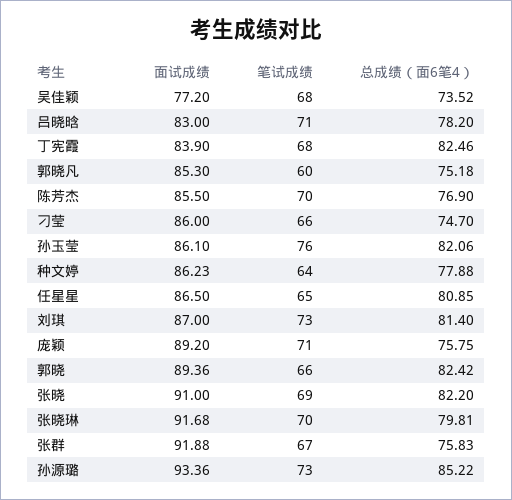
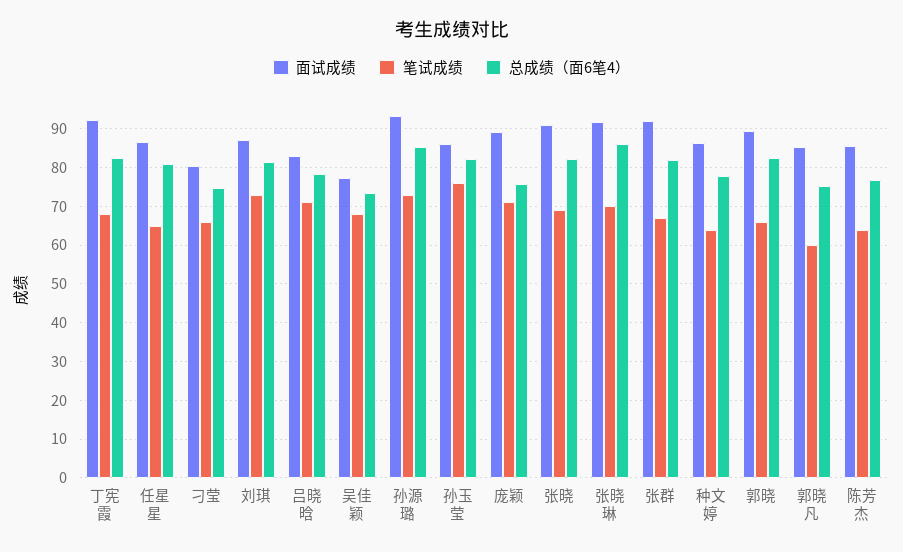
面试成绩, 丁宪霞: 83.9 -> 92
笔试成绩, 陈芳杰: 70 -> 64
面试成绩, 刁莹: 86 -> 80
总成绩（面6笔4）, 张晓琳: 79.81 -> 86
总成绩（面6笔4）, 张群: 75.83 -> 82

